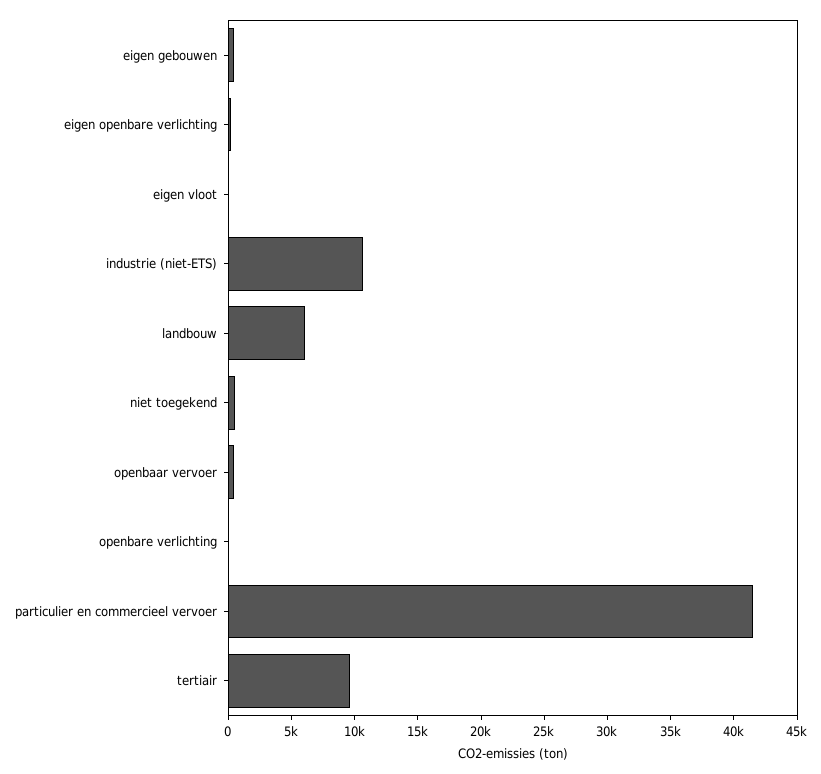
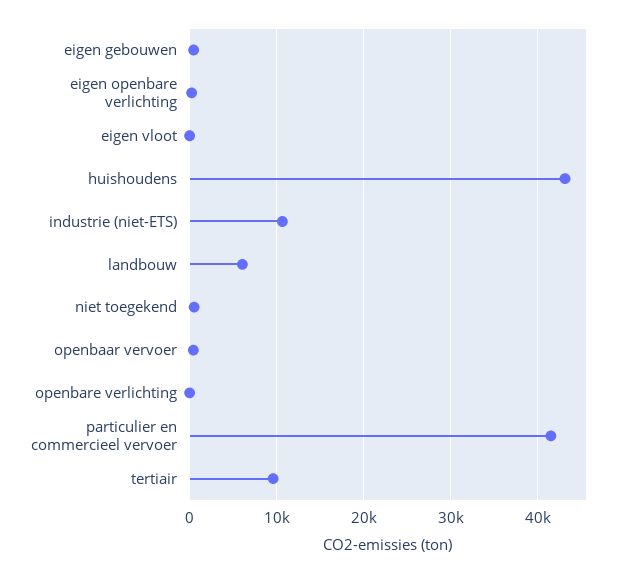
huishoudens: none -> 43000

